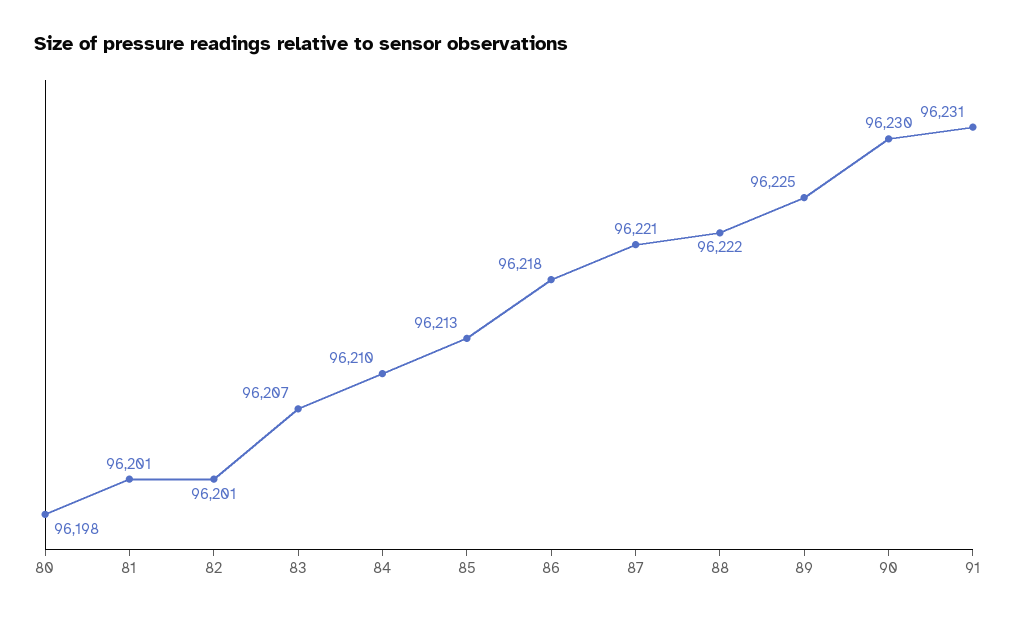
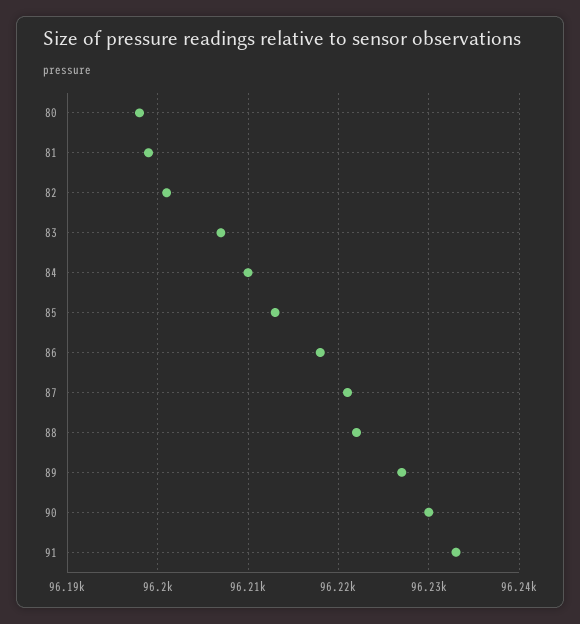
81: 96201 -> 96199
89: 96225 -> 96227
91: 96231 -> 96233

